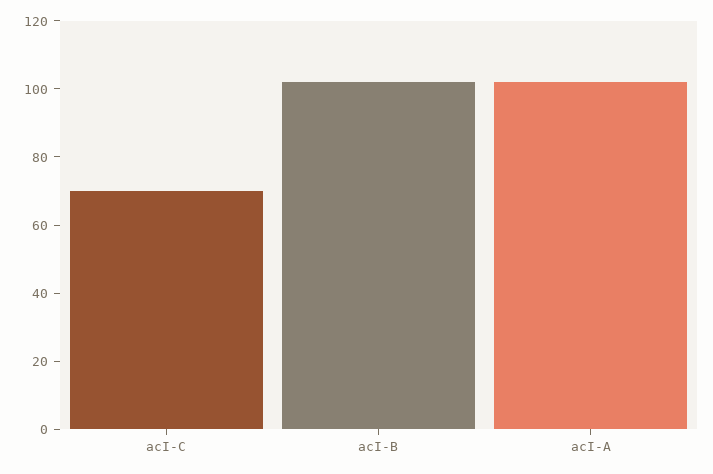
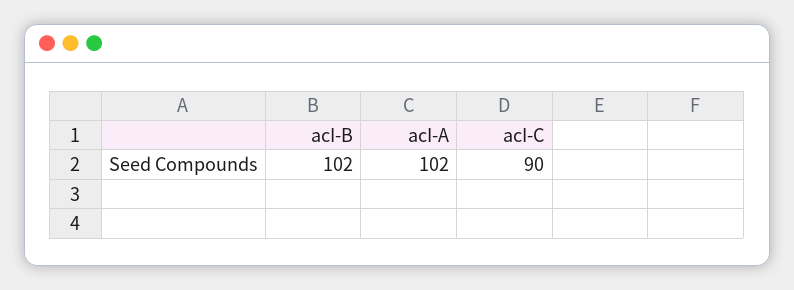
acI-C: 70 -> 90

